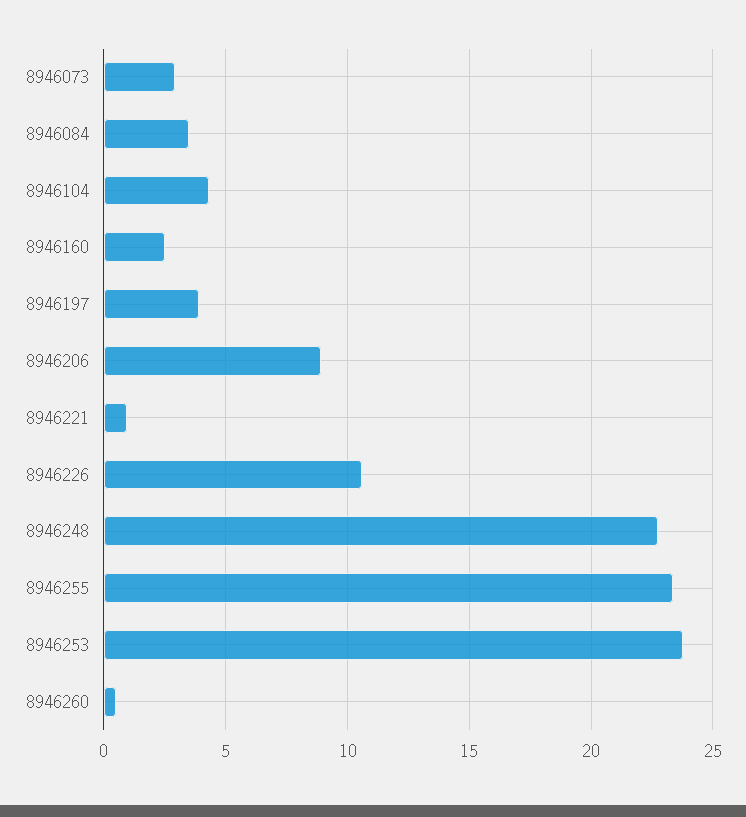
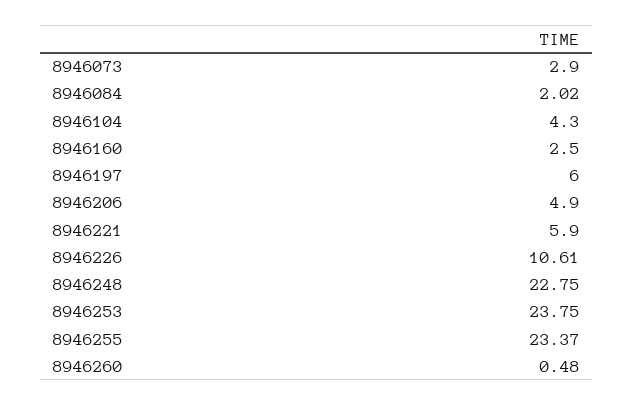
8946084: 3.5 -> 2.02
8946197: 4 -> 6
8946206: 9 -> 4.9
8946221: 1 -> 5.9

